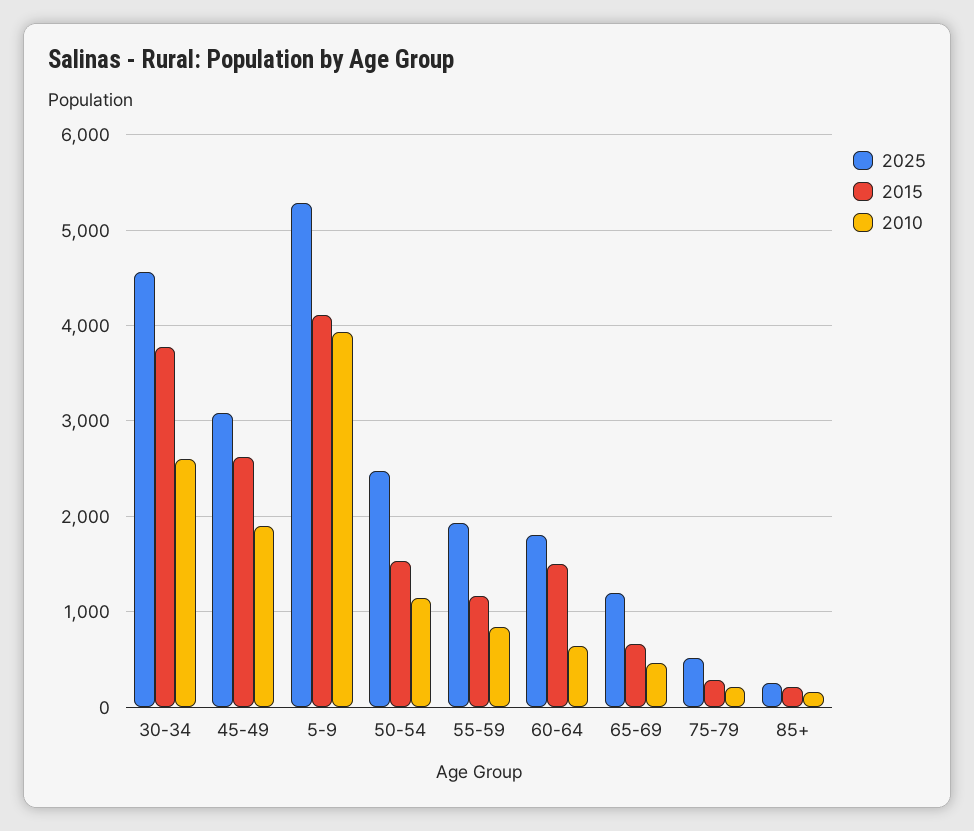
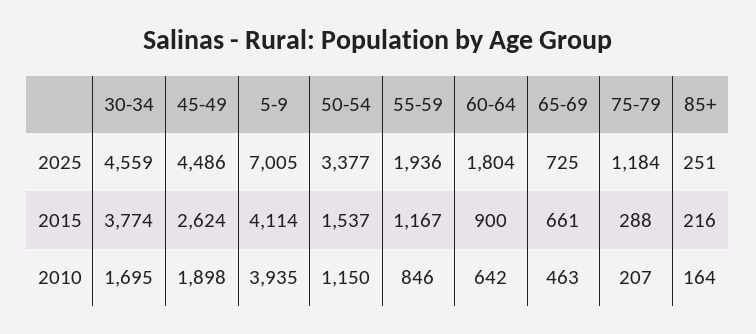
2010, 30-34: 2600 -> 1695
2025, 45-49: 3100 -> 4486
2025, 5-9: 5300 -> 7005
2025, 50-54: 2500 -> 3377
2015, 60-64: 1500 -> 900
2025, 65-69: 1200 -> 725
2025, 75-79: 500 -> 1184

